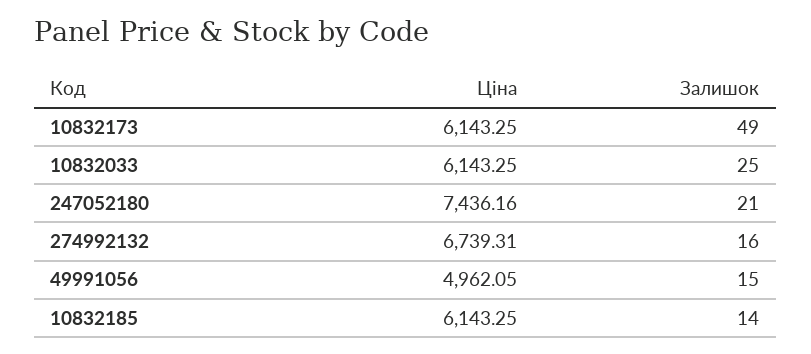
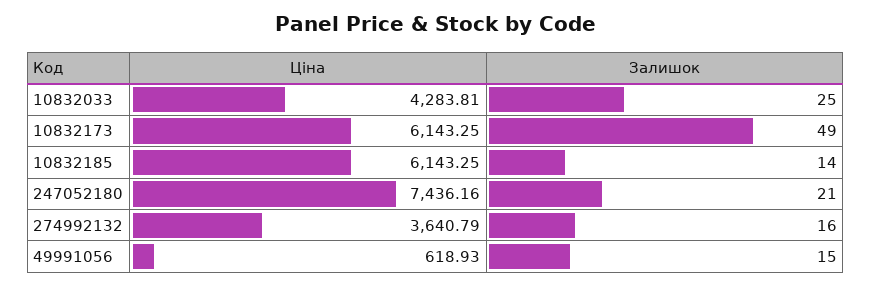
Ціна, 10832033: 6143.25 -> 4283.81
Ціна, 274992132: 6739.31 -> 3640.79
Ціна, 49991056: 4962.05 -> 618.93

